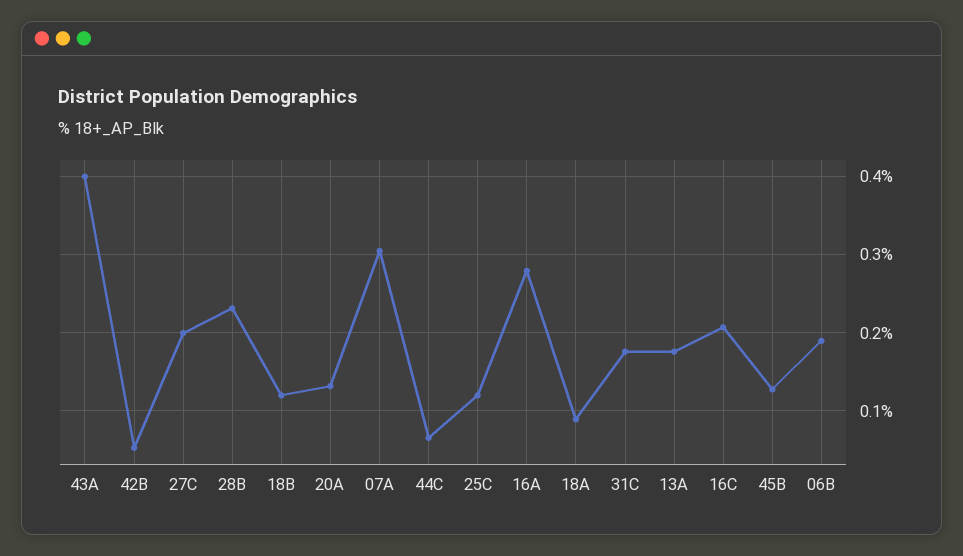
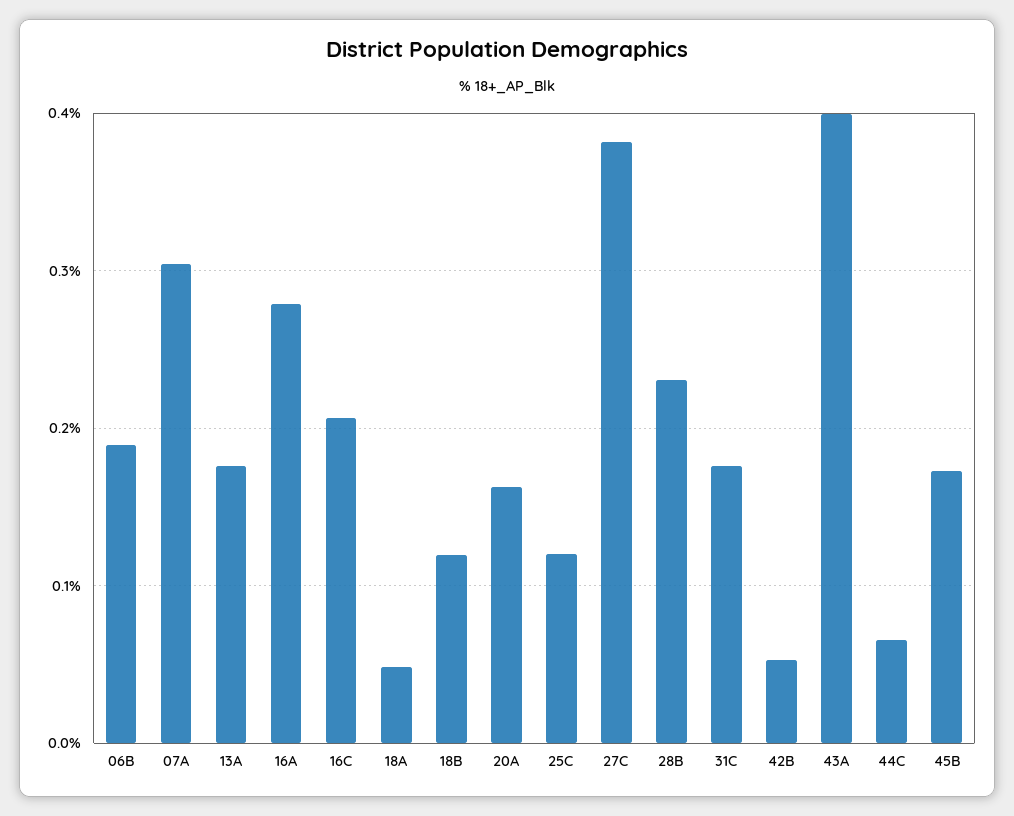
27C: 0.2 -> 0.38
20A: 0.13 -> 0.16
18A: 0.09 -> 0.05
45B: 0.13 -> 0.17

